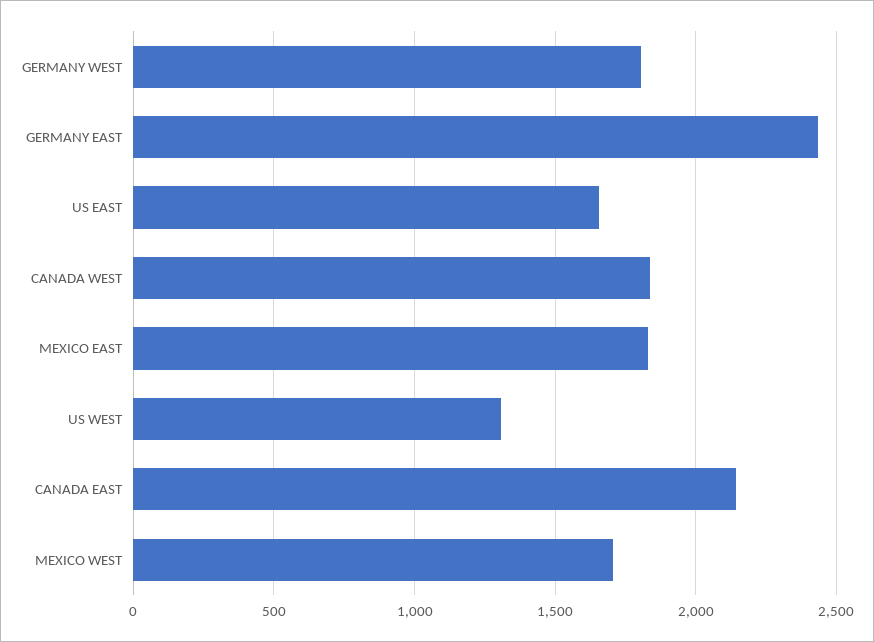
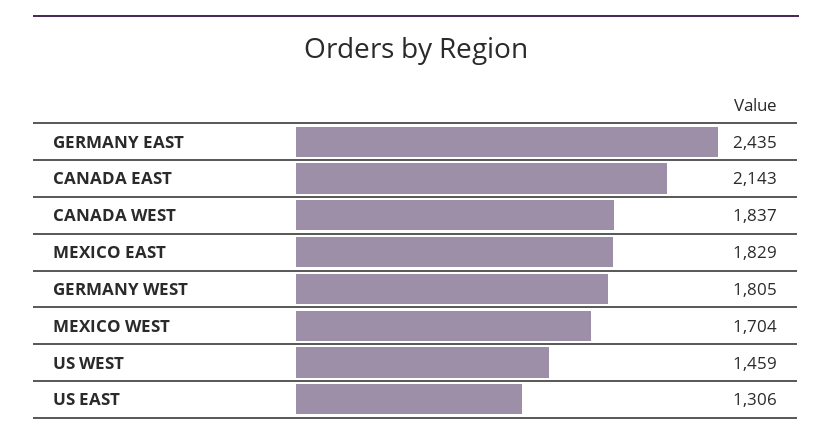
US EAST: 1650 -> 1306
US WEST: 1300 -> 1459

